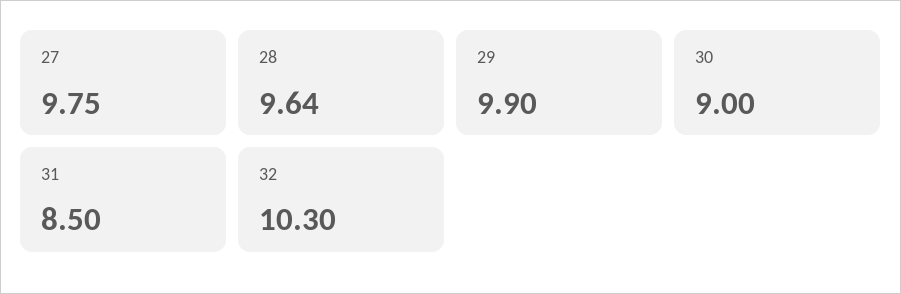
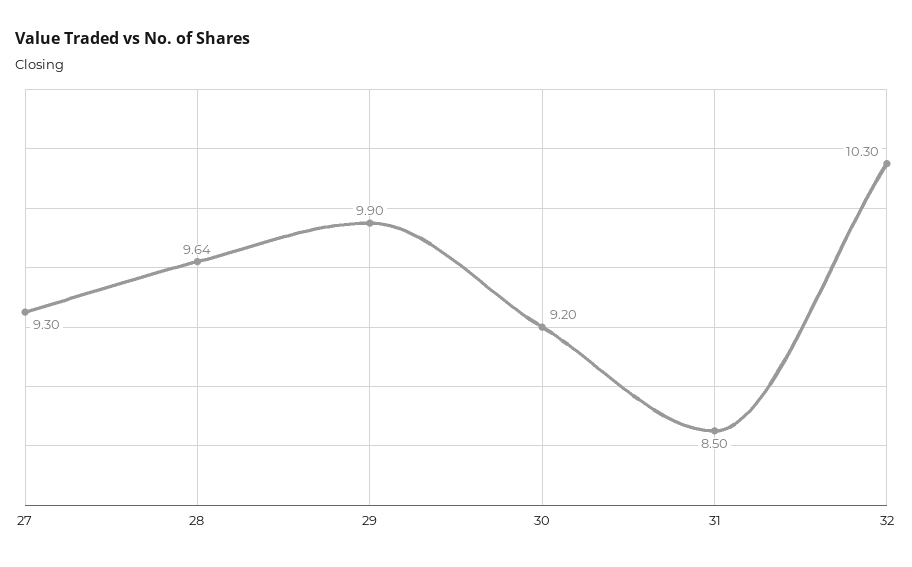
27: 9.75 -> 9.3
30: 9 -> 9.2

